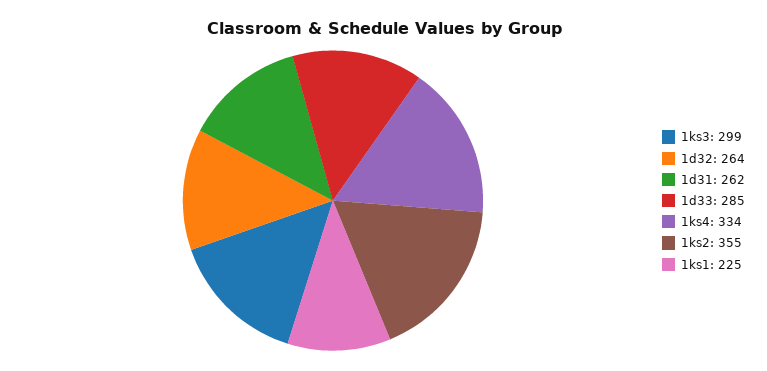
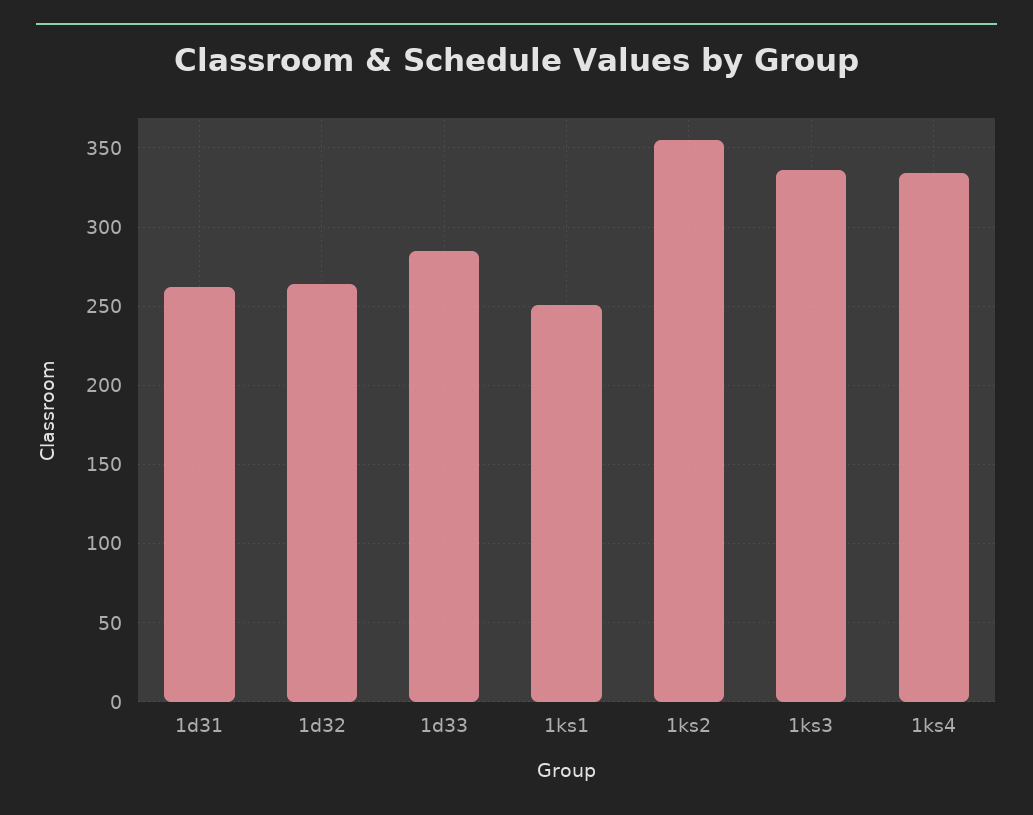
1ks3: 299 -> 335
1ks1: 225 -> 250

